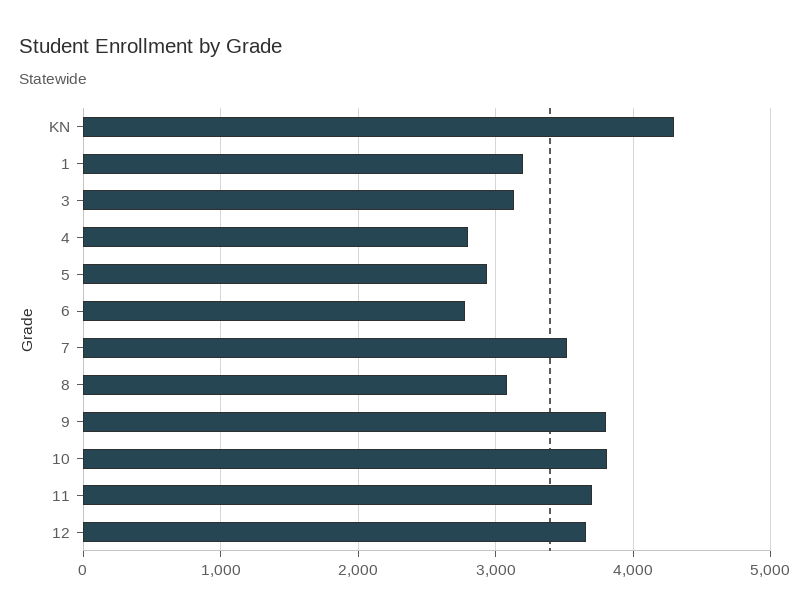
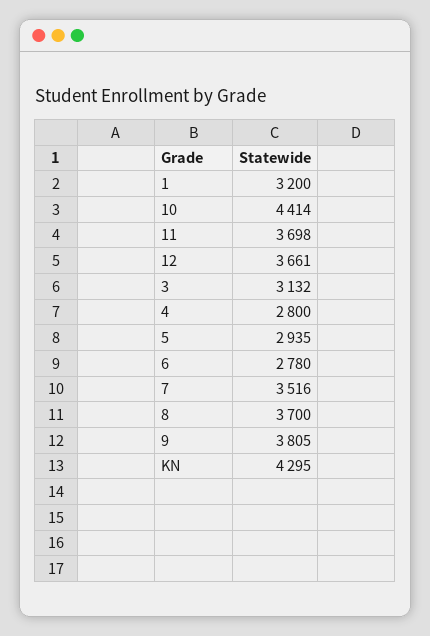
8: 3100 -> 3700
10: 3800 -> 4414

